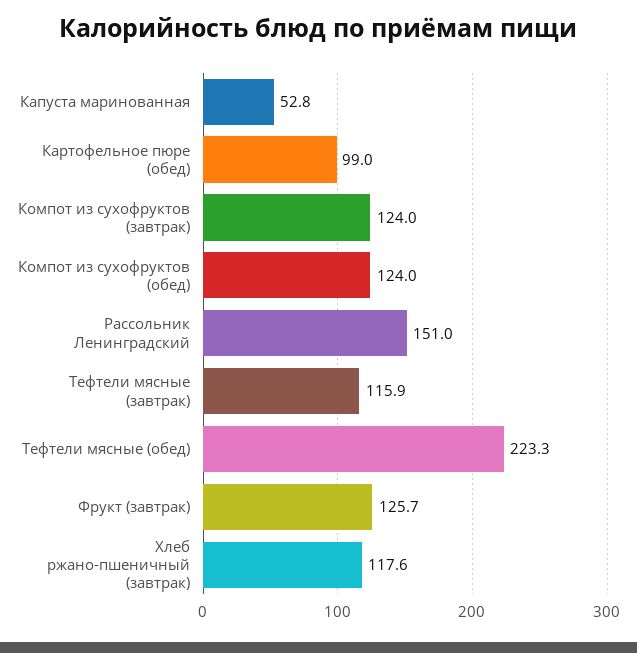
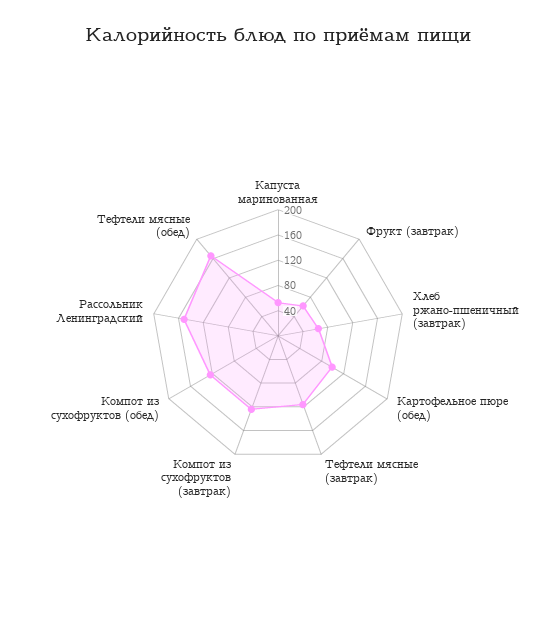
Тефтели мясные (обед): 223.3 -> 160
Фрукт (завтрак): 125.7 -> 60
Хлеб ржано-пшеничный (завтрак): 117.6 -> 60

